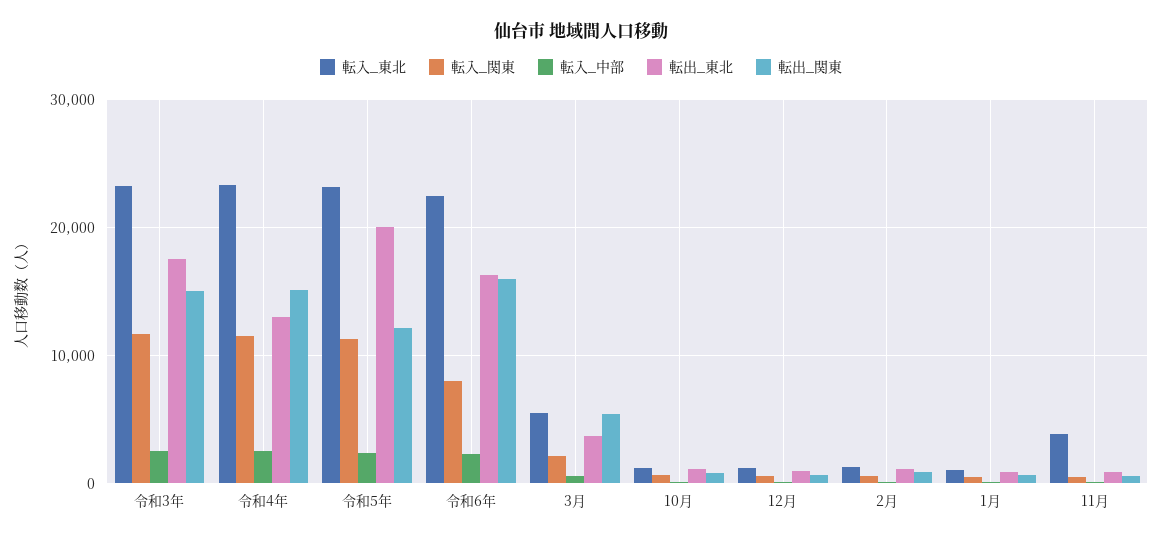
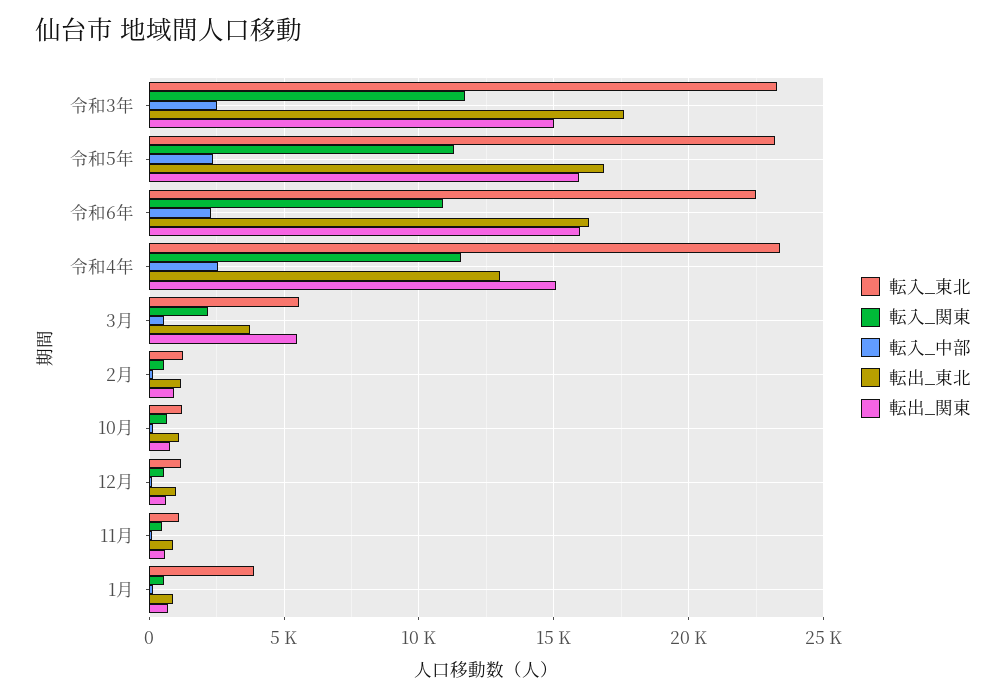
転出_東北, 令和5年: 20000 -> 17000
転出_関東, 令和5年: 12000 -> 16000
転入_関東, 令和6年: 8000 -> 11000
転入_東北, 1月: 1000 -> 4000
転入_東北, 11月: 4000 -> 1000

